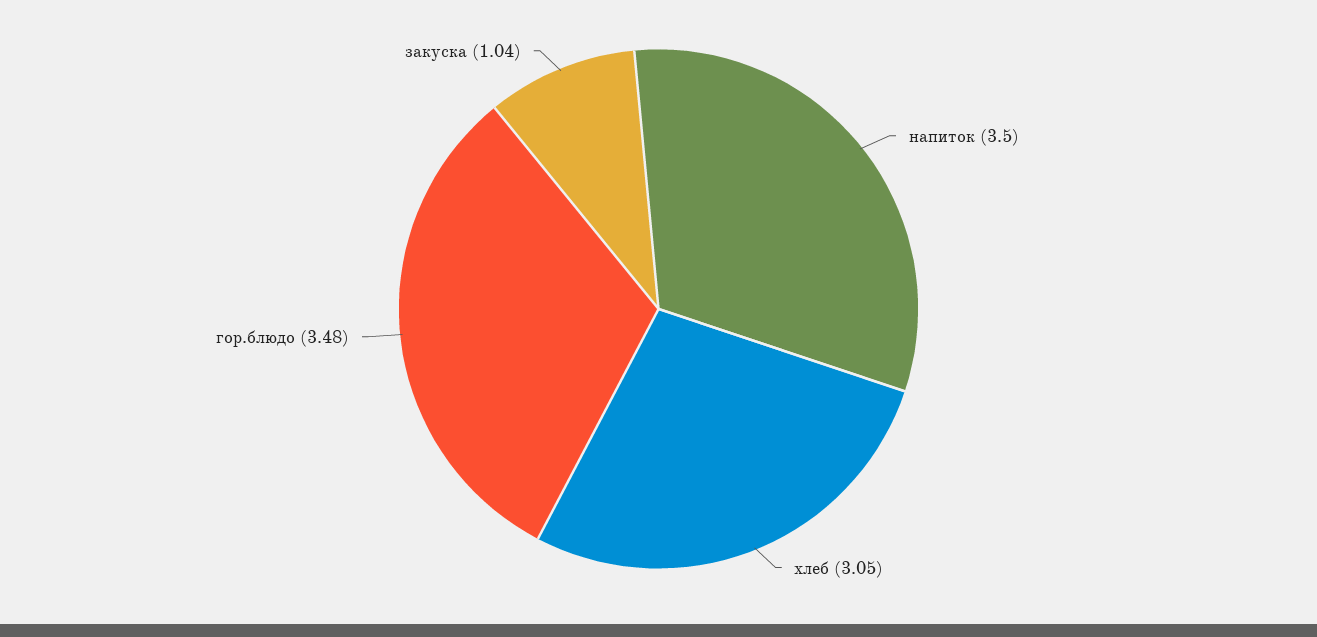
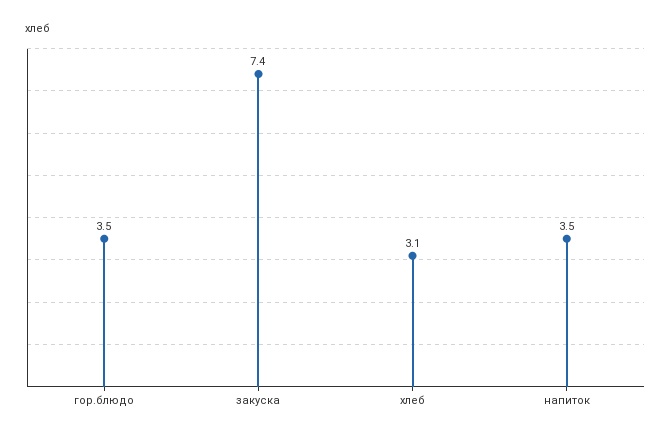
закуска: 1.04 -> 7.4

